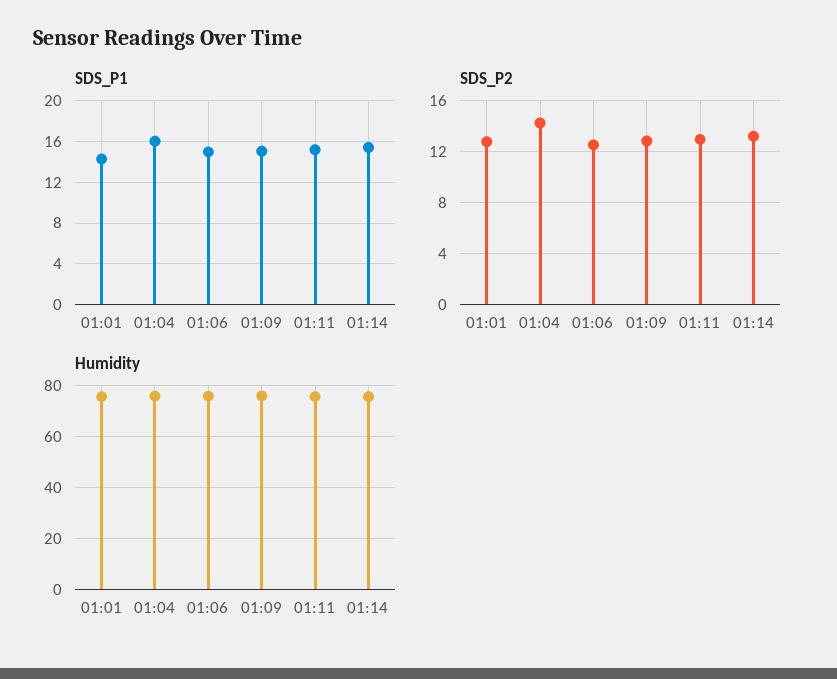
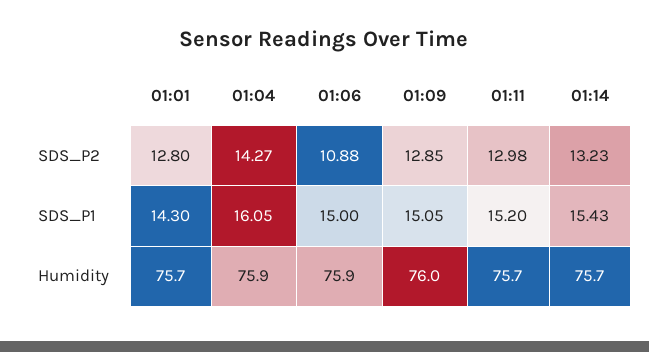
SDS_P2, 01:06: 12.5 -> 10.88

